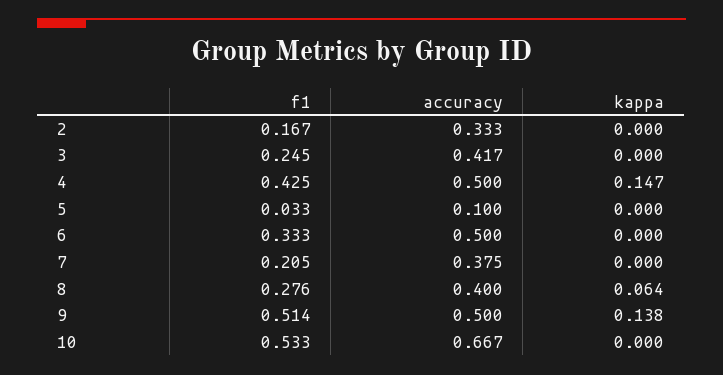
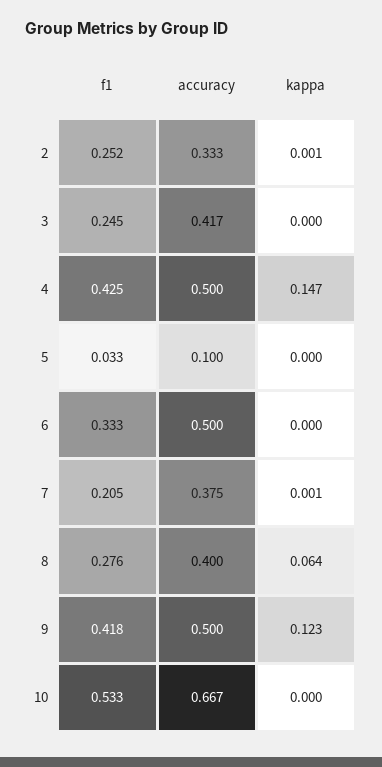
f1, 2: 0.167 -> 0.252
kappa, 2: 0 -> 0.001
kappa, 7: 0 -> 0.001
f1, 9: 0.514 -> 0.418
kappa, 9: 0.138 -> 0.123

